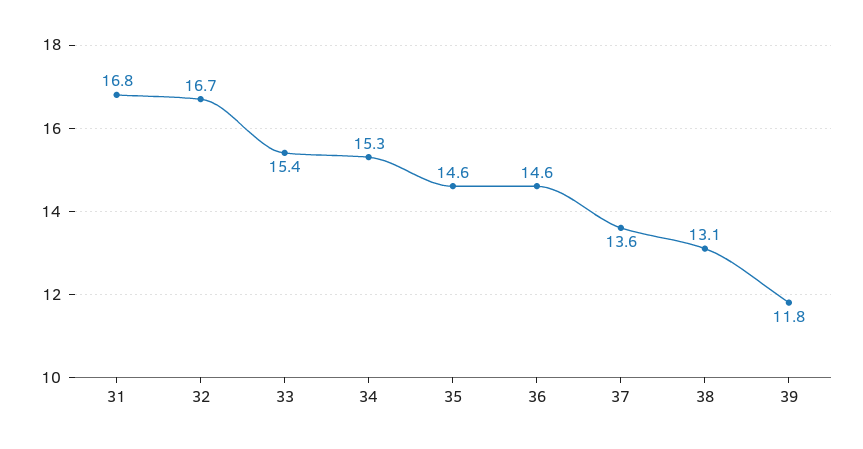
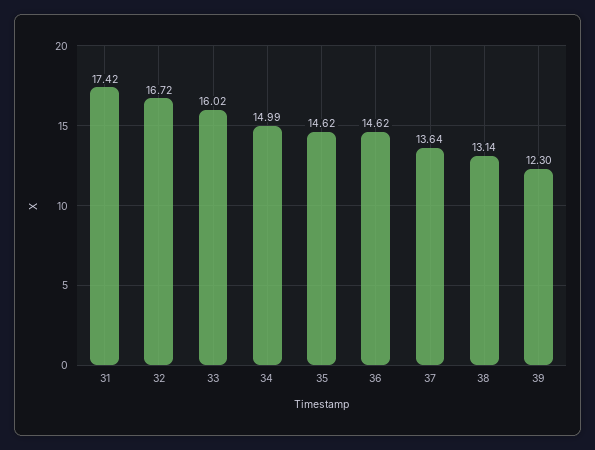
31: 16.8 -> 17.42
33: 15.4 -> 16.02
34: 15.3 -> 14.99
39: 11.8 -> 12.3

